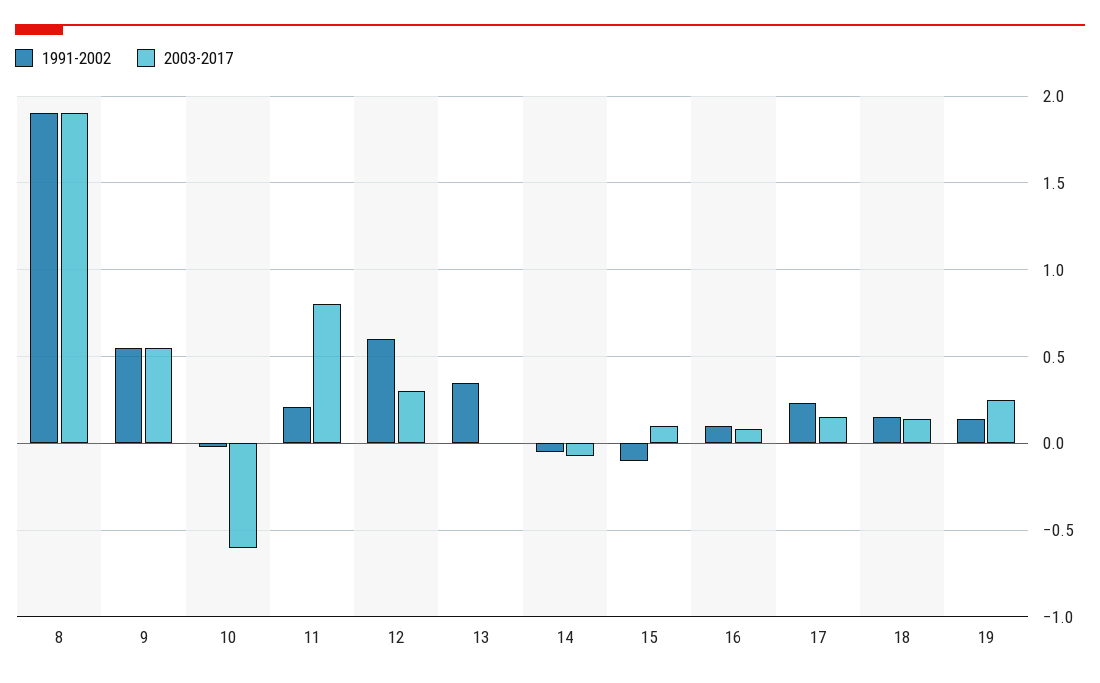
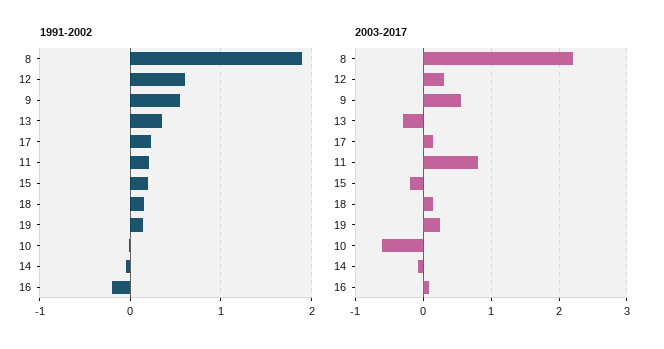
2003-2017, 8: 1.9 -> 2.2
2003-2017, 13: 0 -> -0.3
1991-2002, 15: -0.1 -> 0.2
2003-2017, 15: 0.1 -> -0.2
1991-2002, 16: 0.1 -> -0.2

